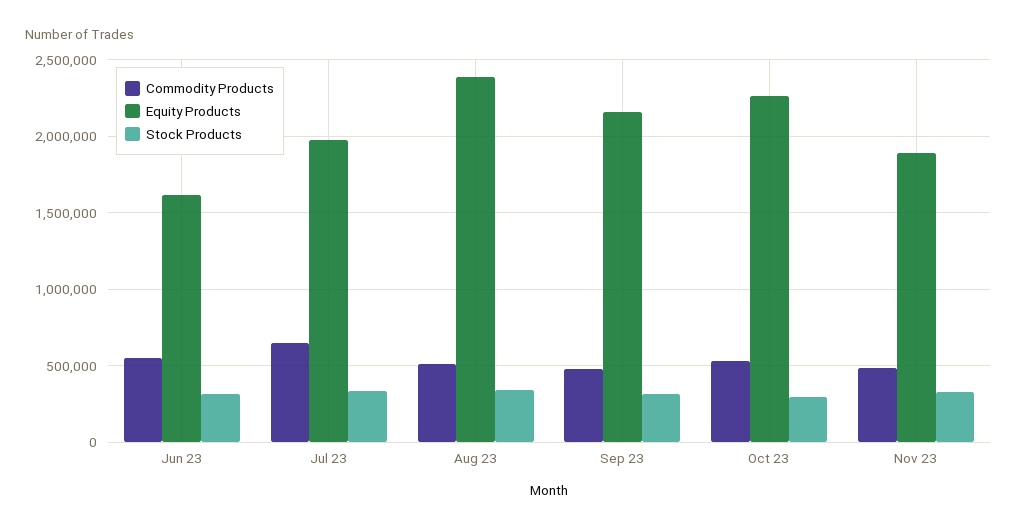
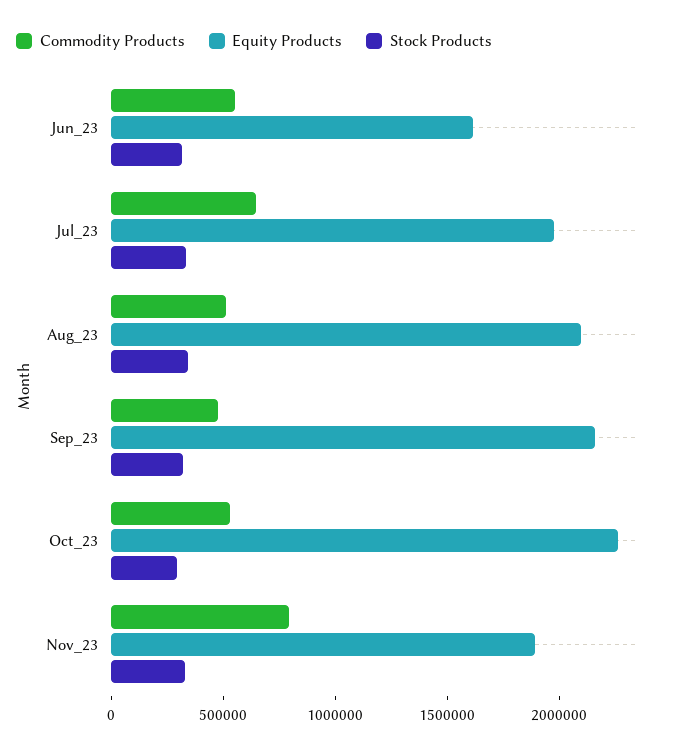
Equity Products, Aug 23: 2400000 -> 2100000
Commodity Products, Nov 23: 500000 -> 800000

